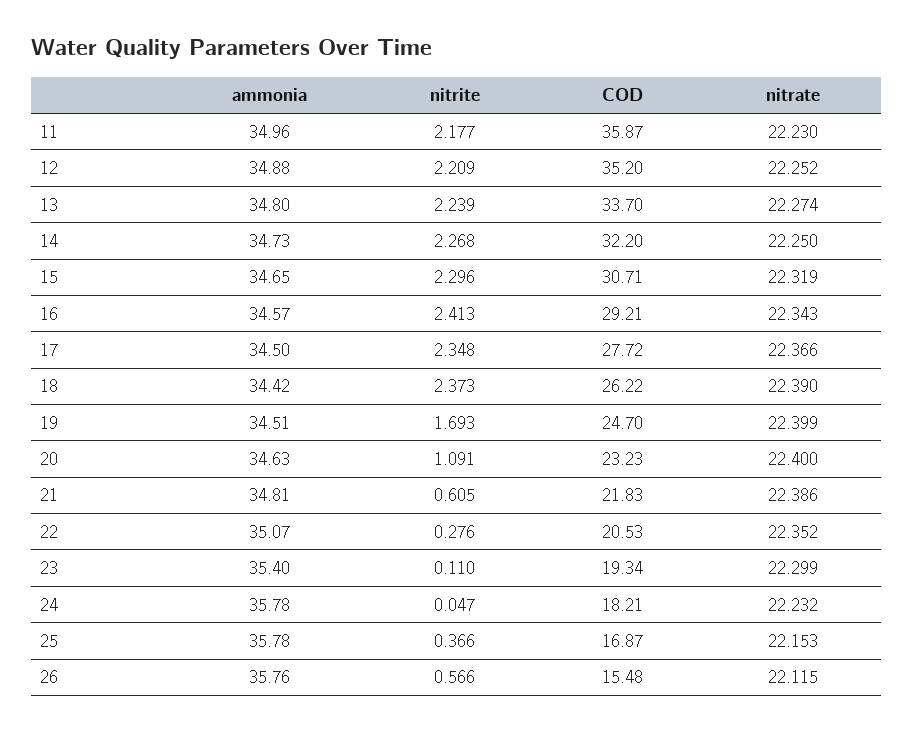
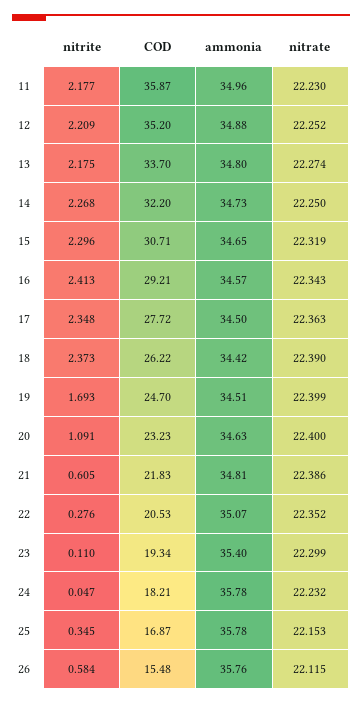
nitrite, 13: 2.239 -> 2.175
nitrate, 17: 22.366 -> 22.363
nitrite, 25: 0.366 -> 0.345
nitrite, 26: 0.566 -> 0.584

